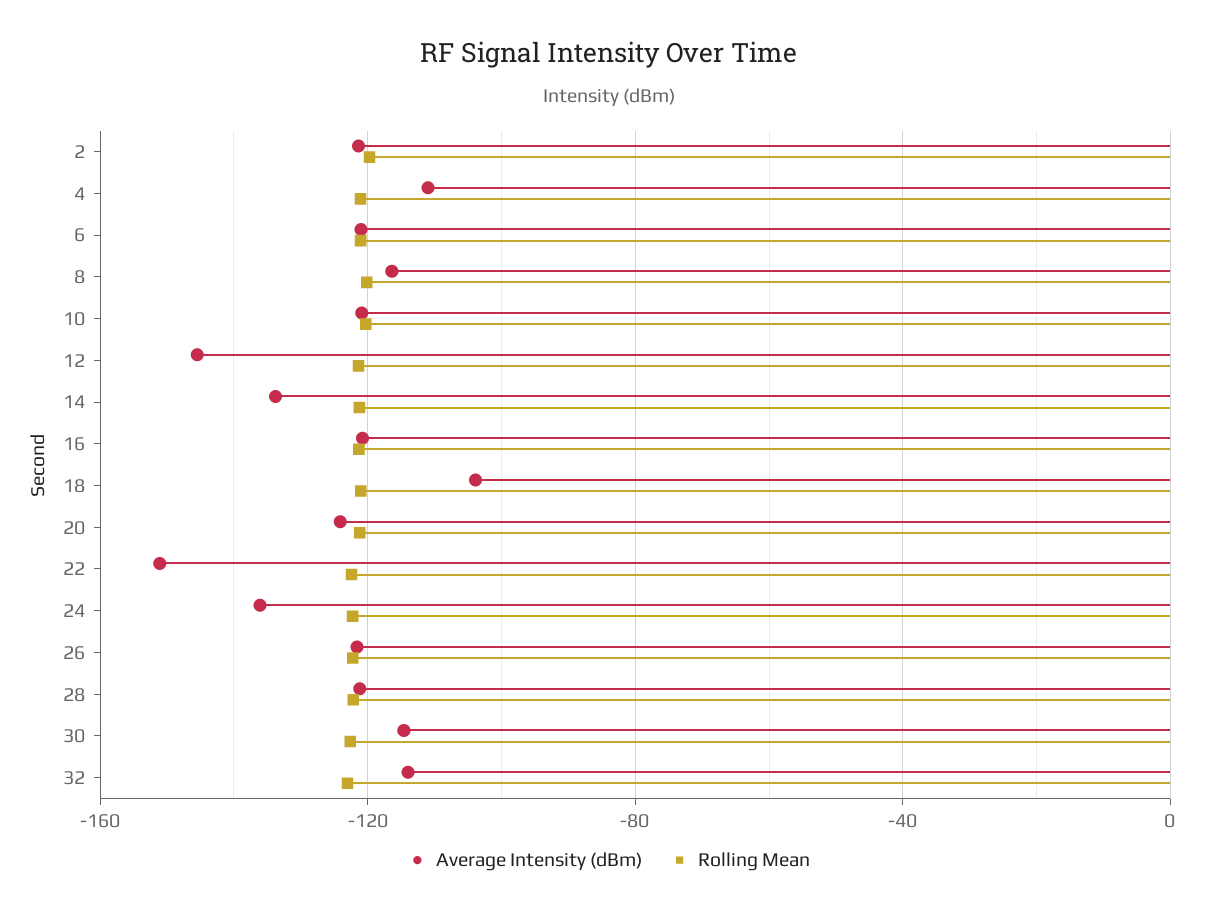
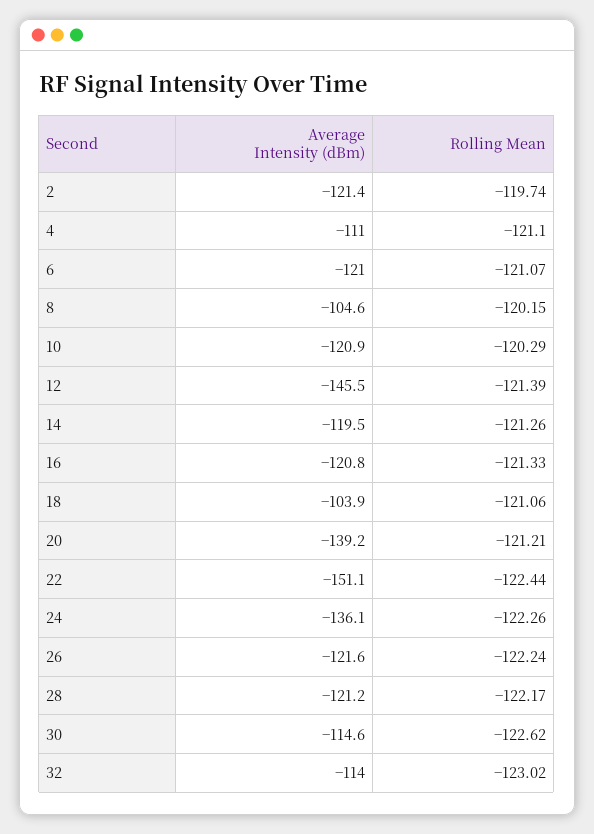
Average Intensity (dBm), 8: -115 -> -104.6
Average Intensity (dBm), 14: -135 -> -119.5
Average Intensity (dBm), 20: -125 -> -139.2

